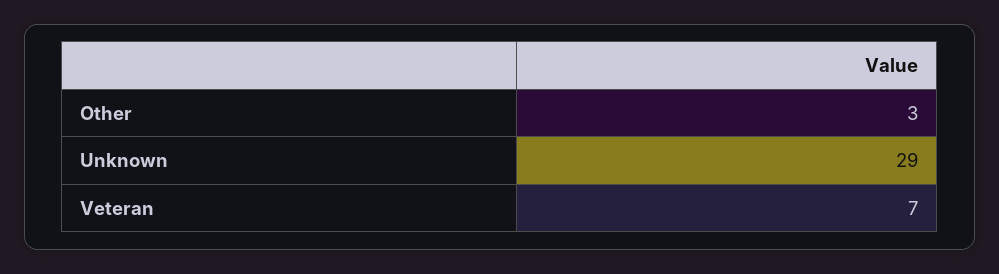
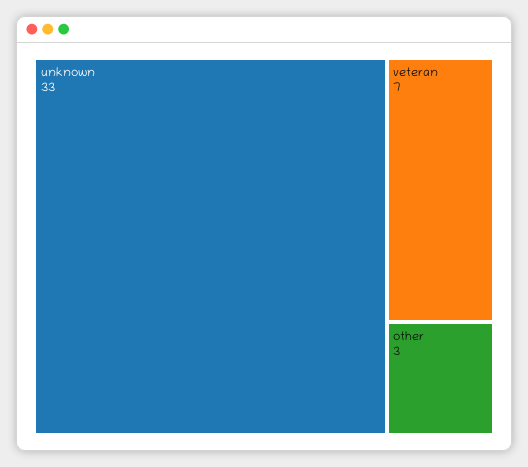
Unknown: 29 -> 33

